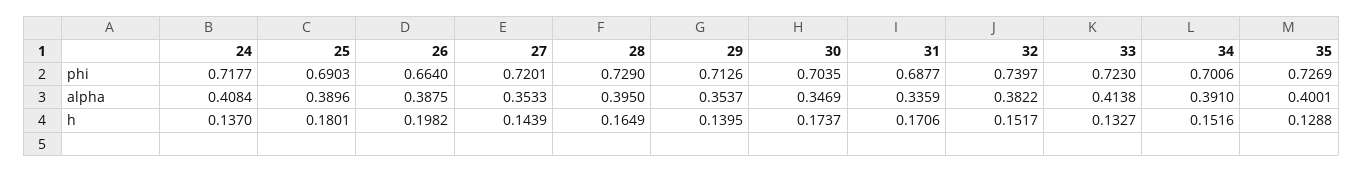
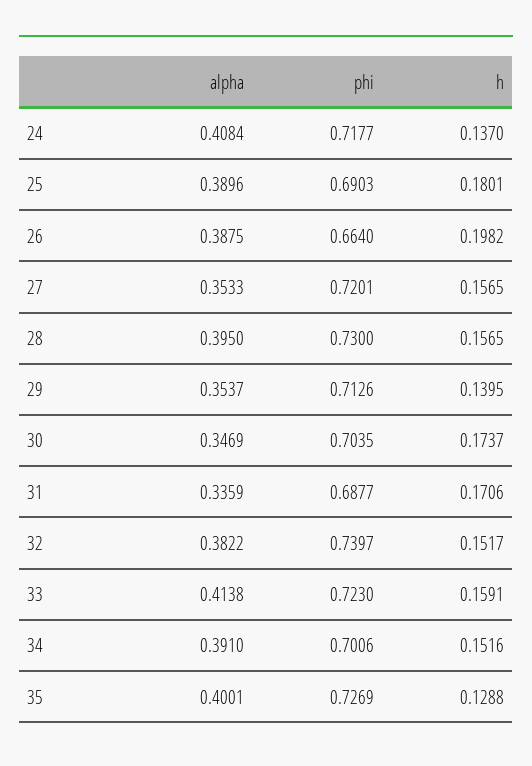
28, phi: 0.729 -> 0.73
27, h: 0.1439 -> 0.1565
28, h: 0.1649 -> 0.1565
33, h: 0.1327 -> 0.1591

